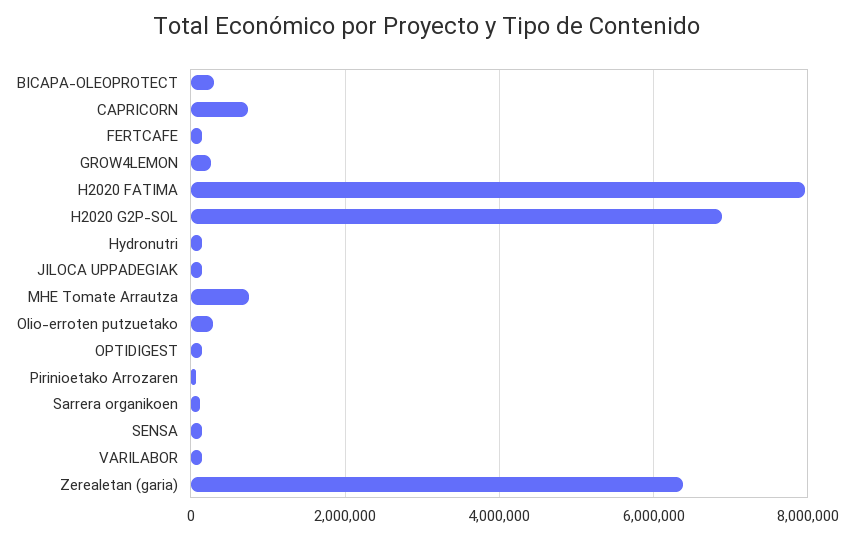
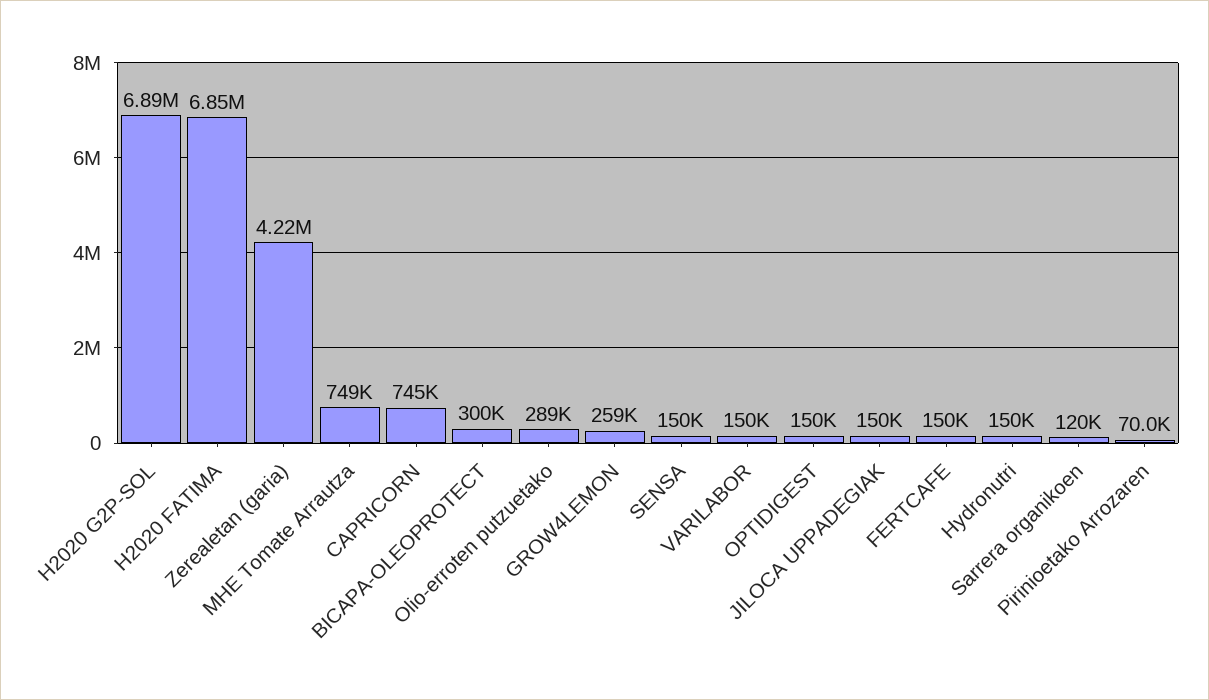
H2020 FATIMA: 8000000 -> 6850000
Zerealetan (garia): 6400000 -> 4220000

